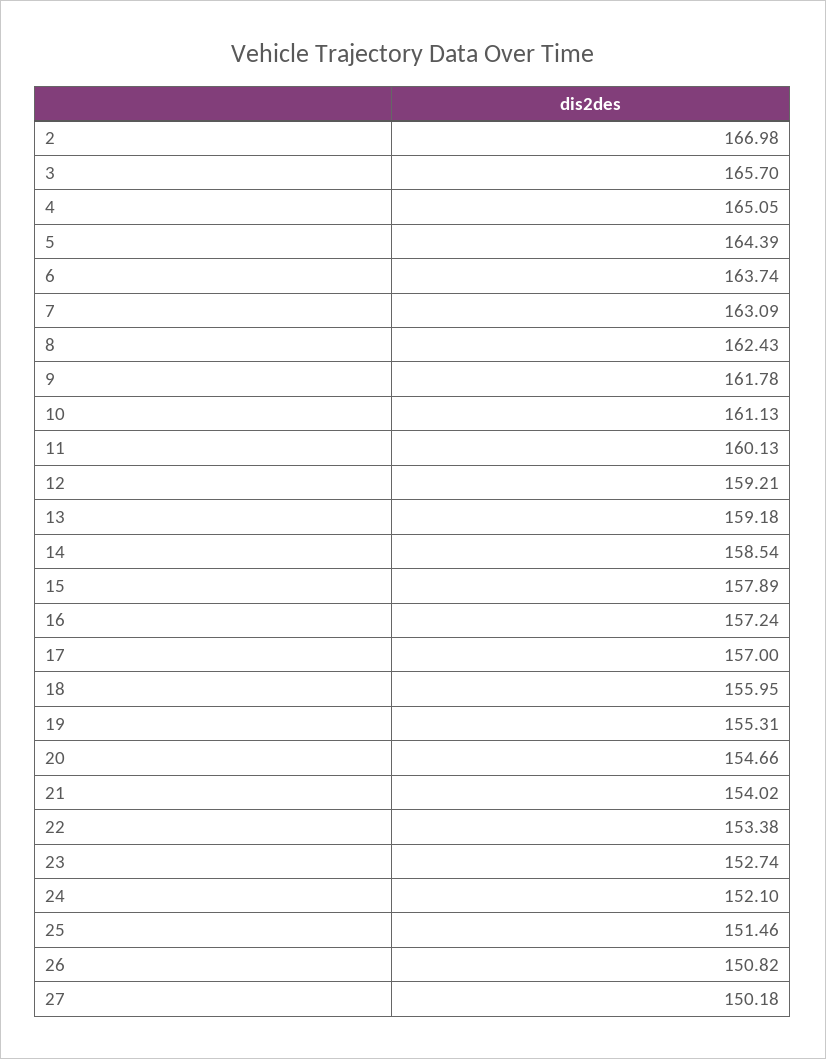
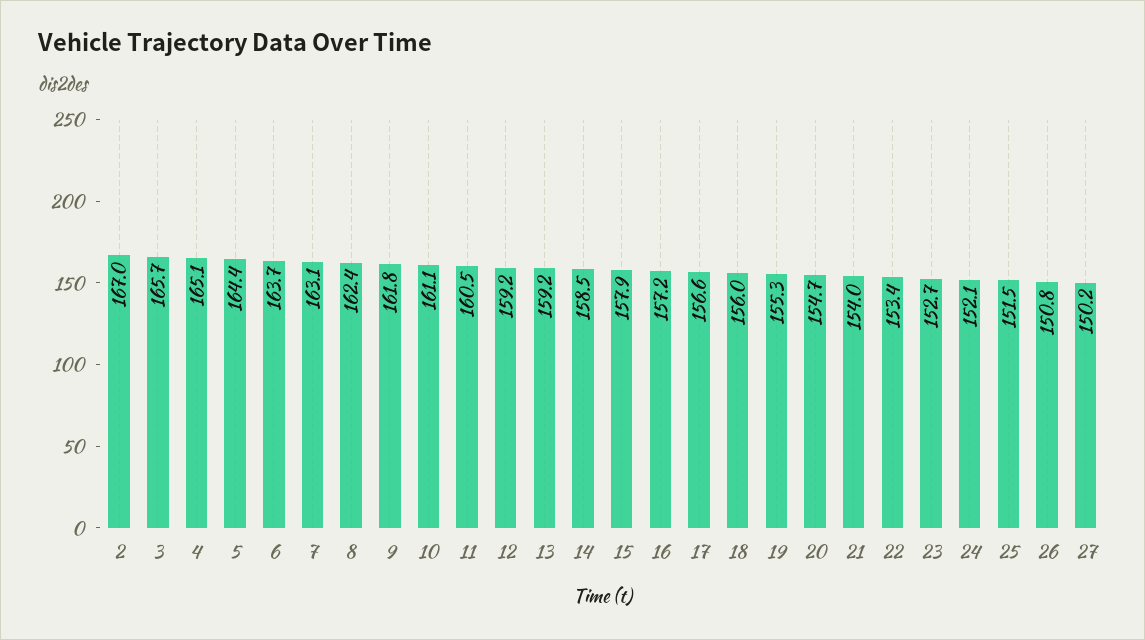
11: 160.13 -> 160.5
17: 157 -> 156.6

